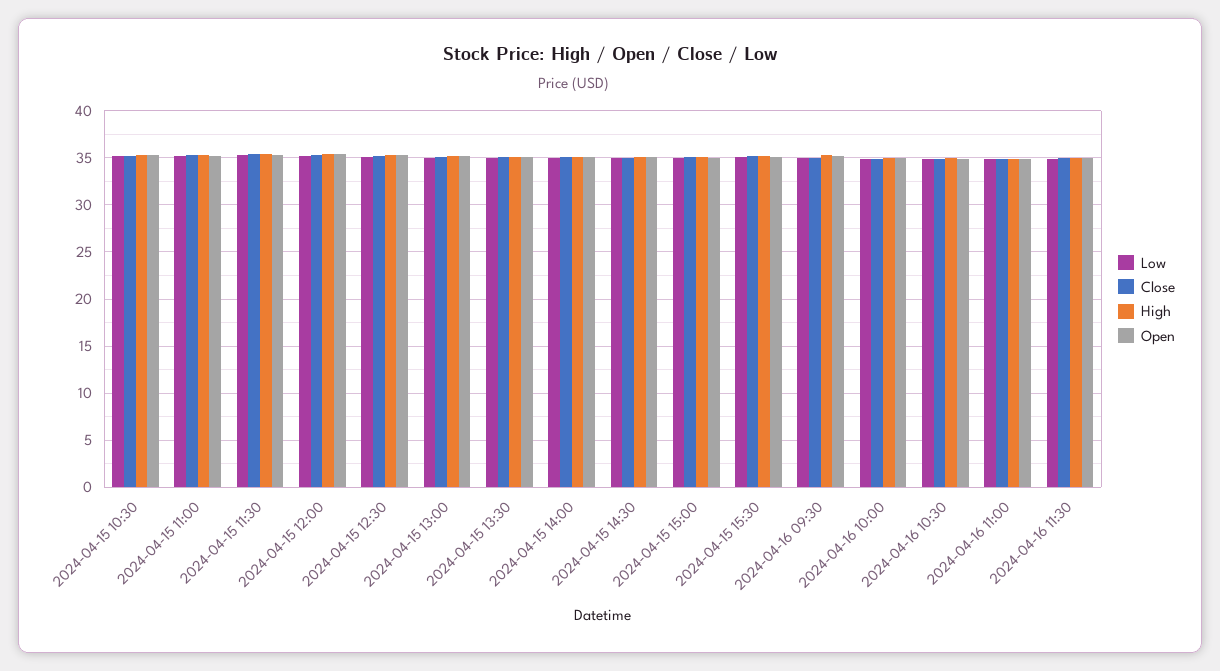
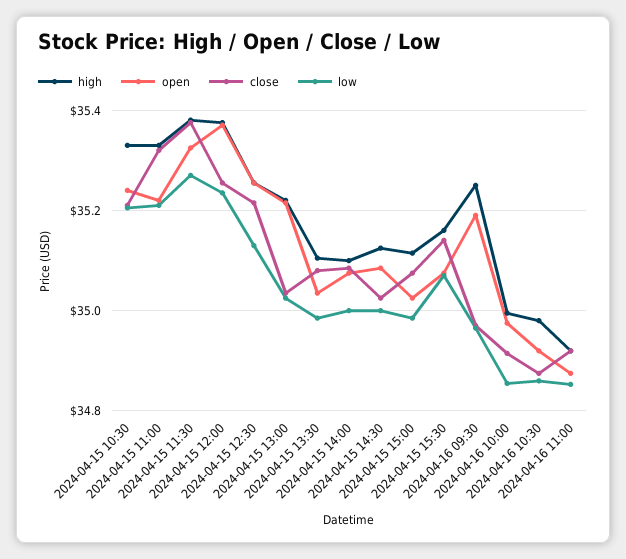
Low, 2024-04-16 11:30: 35 -> none
Close, 2024-04-16 11:30: 35 -> none
High, 2024-04-16 11:30: 35 -> none
Open, 2024-04-16 11:30: 35 -> none

